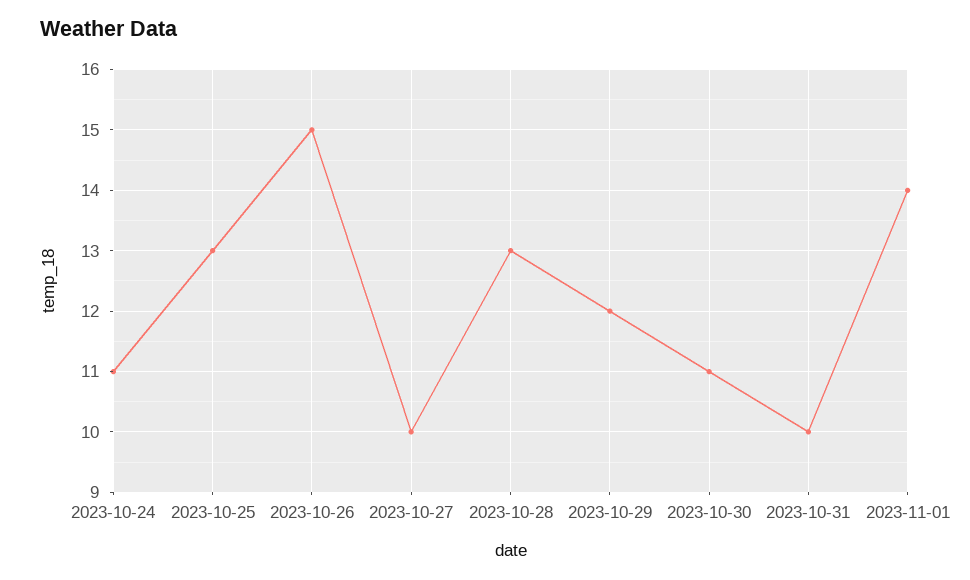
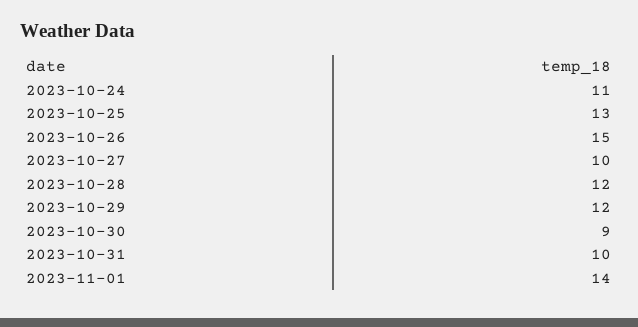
2023-10-28: 13 -> 12
2023-10-30: 11 -> 9

